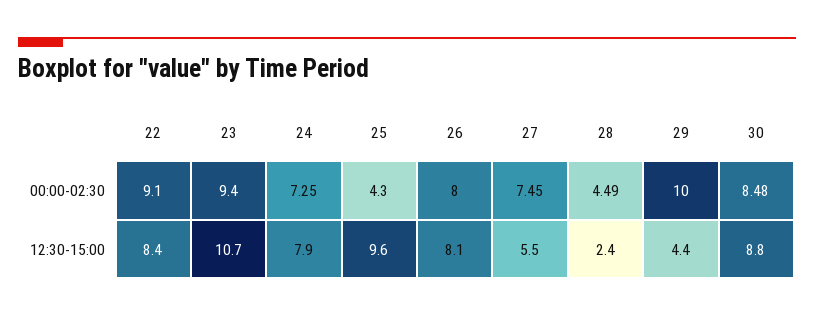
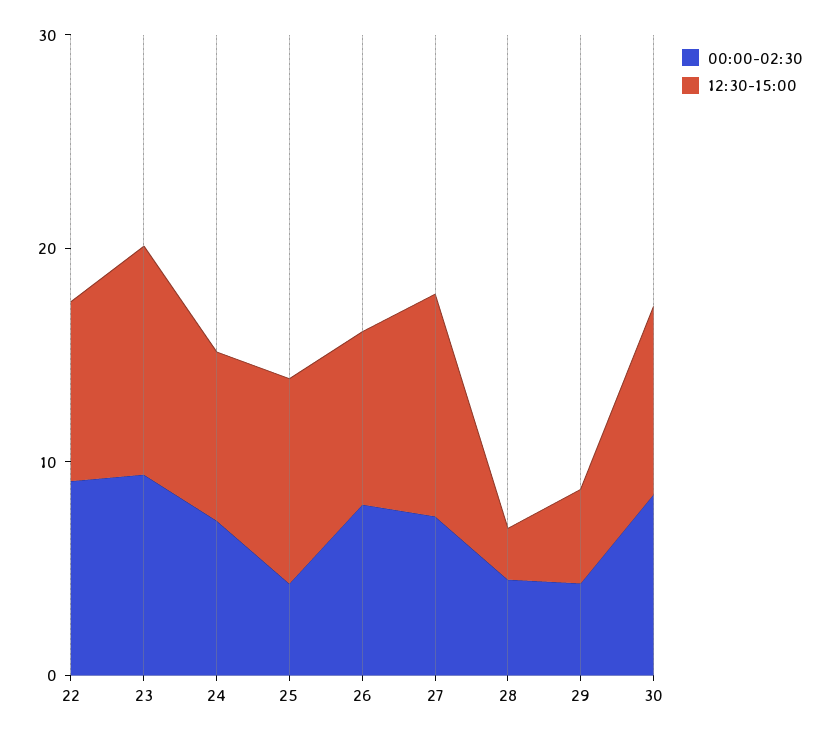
00:00-02:30, 29: 10 -> 4
12:30-15:00, 27: 5.5 -> 10

